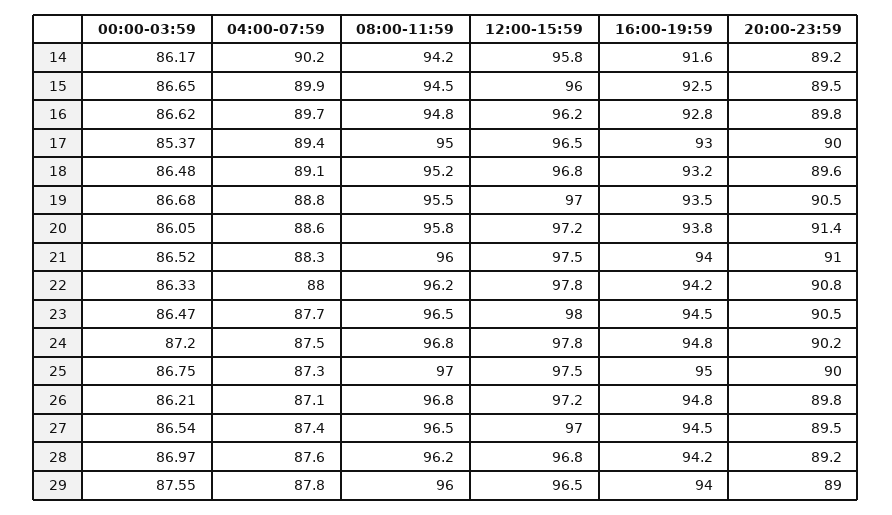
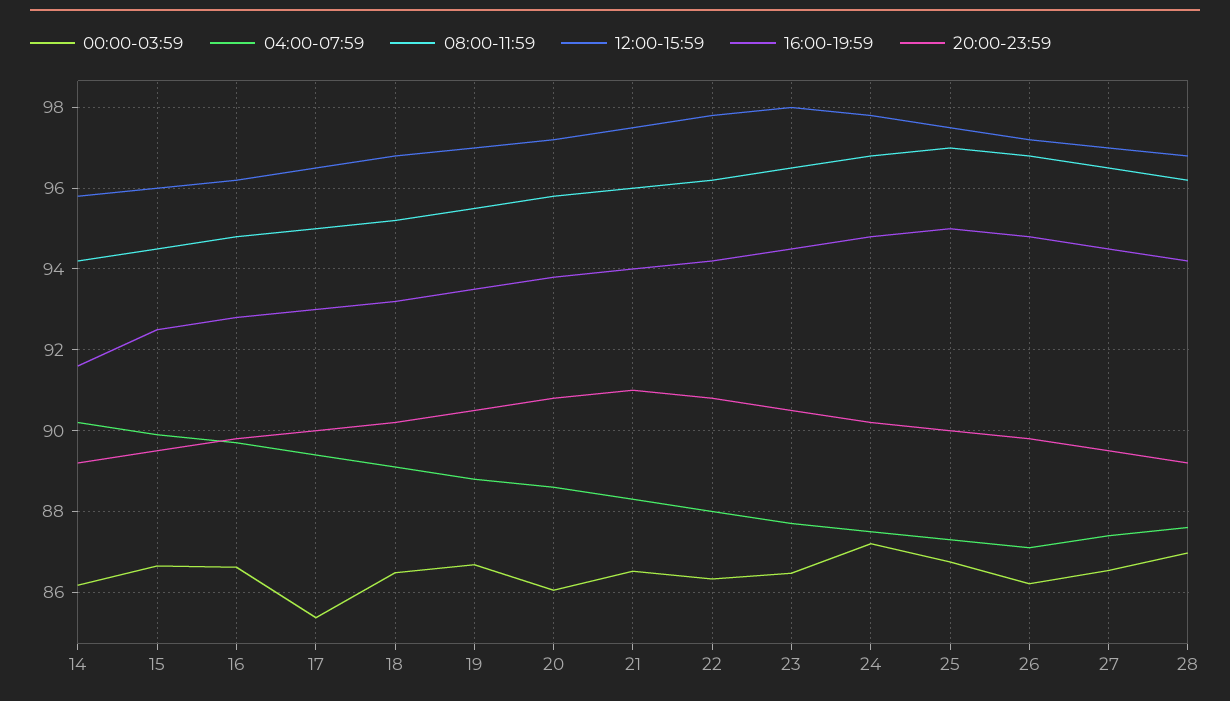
20:00-23:59, 18: 89.6 -> 90.2
20:00-23:59, 20: 91.4 -> 90.8
00:00-03:59, 29: 87.55 -> none
04:00-07:59, 29: 87.8 -> none
08:00-11:59, 29: 96 -> none
12:00-15:59, 29: 96.5 -> none
16:00-19:59, 29: 94 -> none
20:00-23:59, 29: 89 -> none

